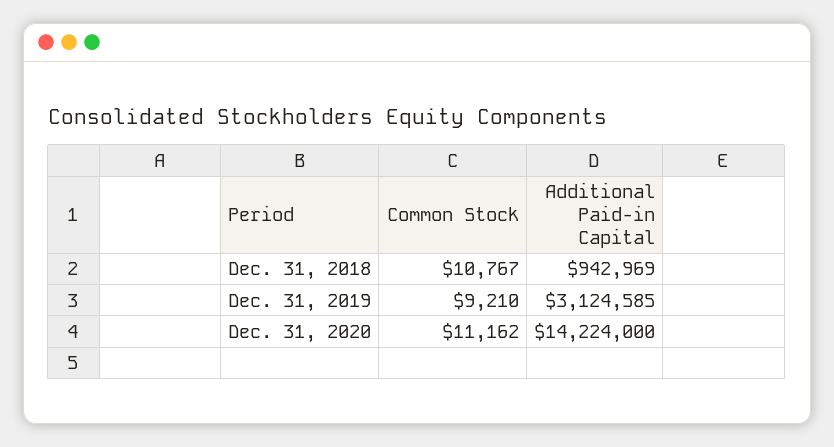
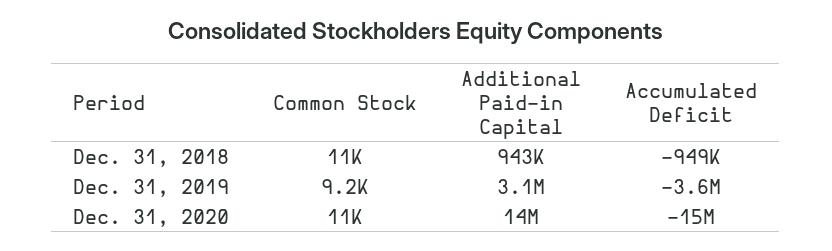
Accumulated Deficit, Dec. 31, 2018: none -> -949000
Accumulated Deficit, Dec. 31, 2019: none -> -3600000
Accumulated Deficit, Dec. 31, 2020: none -> -15000000

